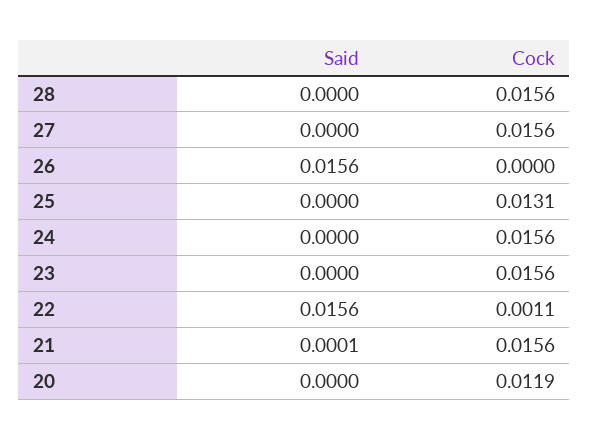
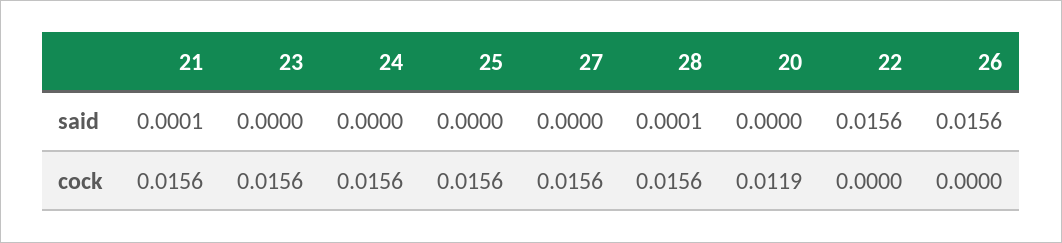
Said, 28: 0 -> 0.0001
Cock, 25: 0.0131 -> 0.0156
Cock, 22: 0.0011 -> 0

